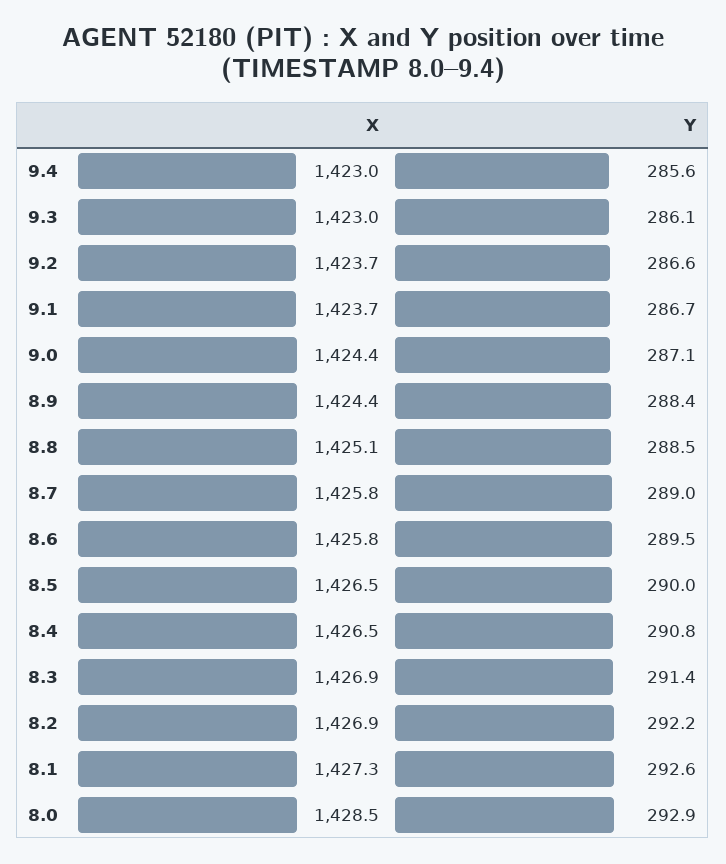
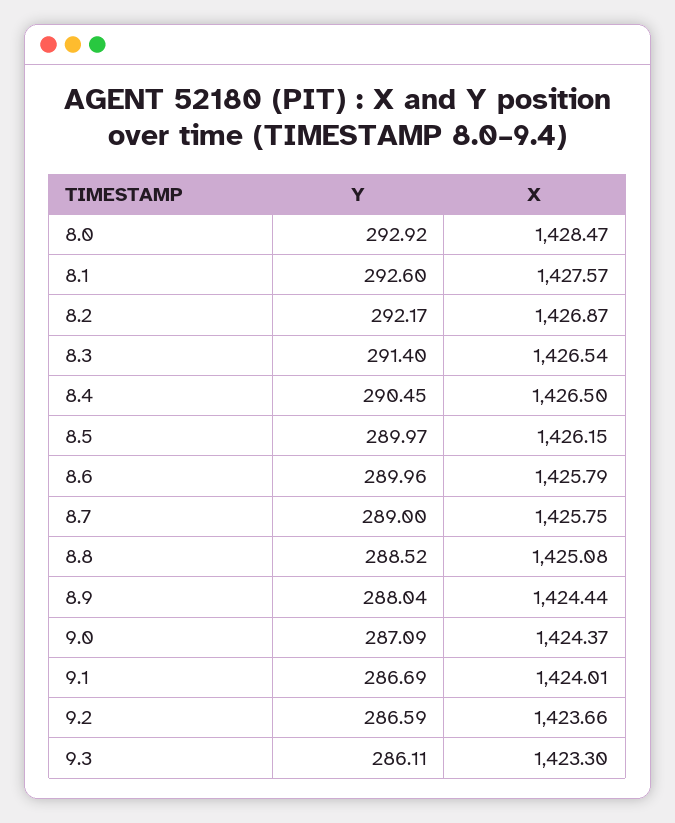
X, 9.4: 1423 -> none
Y, 9.4: 285.6 -> none
X, 9.3: 1423 -> 1423.3
X, 9.1: 1423.7 -> 1424.01
Y, 8.9: 288.4 -> 288.04
Y, 8.6: 289.5 -> 289.96
X, 8.5: 1426.5 -> 1426.15
Y, 8.4: 290.8 -> 290.45
X, 8.3: 1426.9 -> 1426.54
X, 8.1: 1427.3 -> 1427.57

